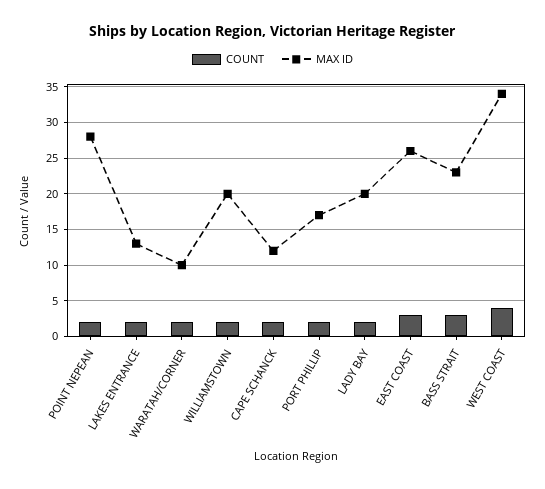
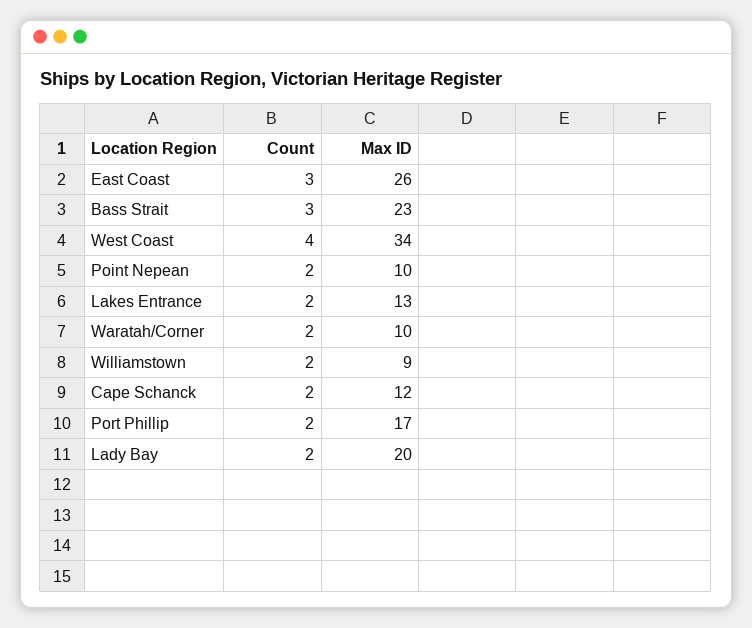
MAX ID, POINT NEPEAN: 28 -> 10
MAX ID, WILLIAMSTOWN: 20 -> 9

